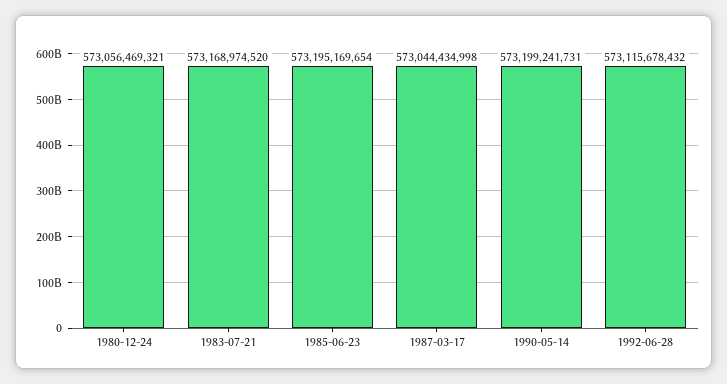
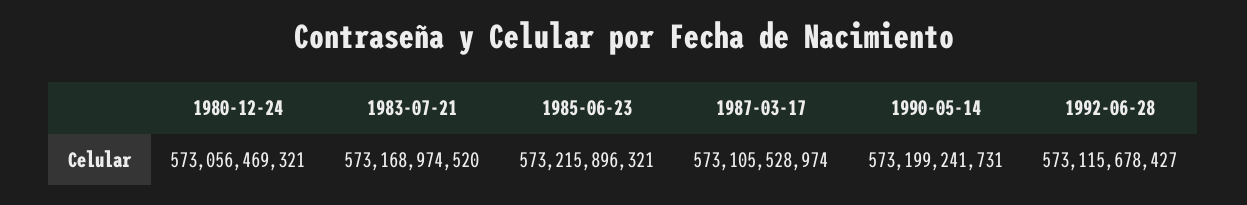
1985-06-23: 573195169654 -> 573215896321
1987-03-17: 573044434998 -> 573105528974
1992-06-28: 573115678432 -> 573115678427

